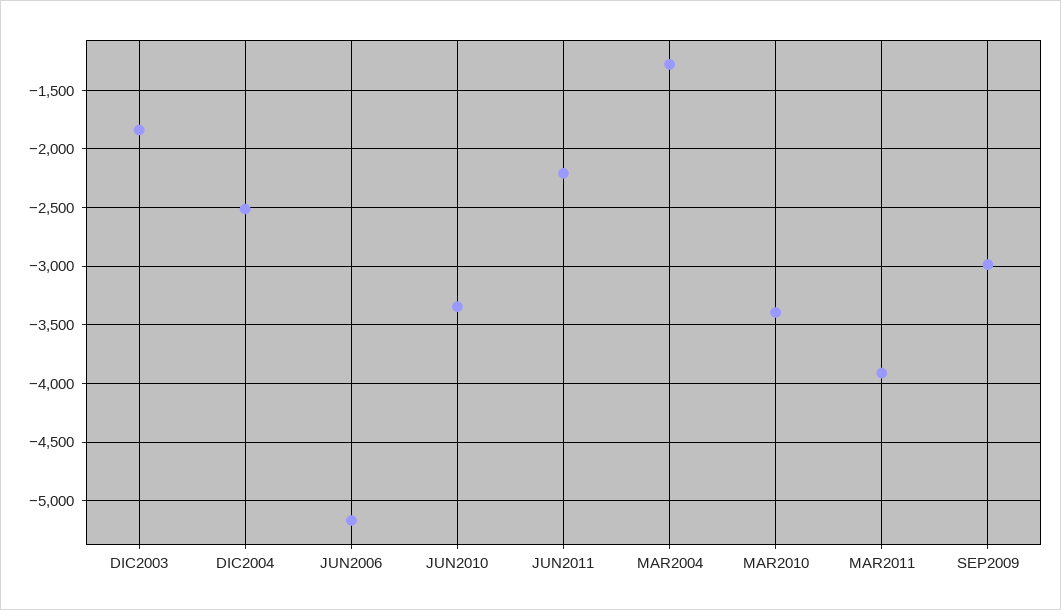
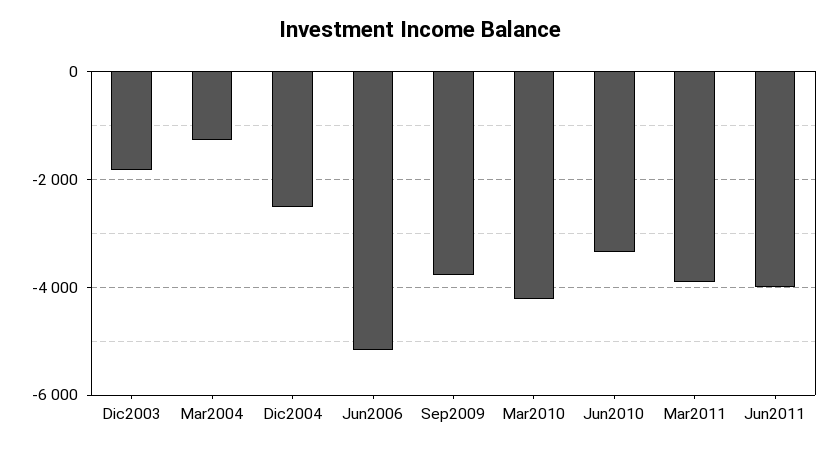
JUN2011: -2200 -> -4000
MAR2010: -3400 -> -4200
SEP2009: -3000 -> -3800

